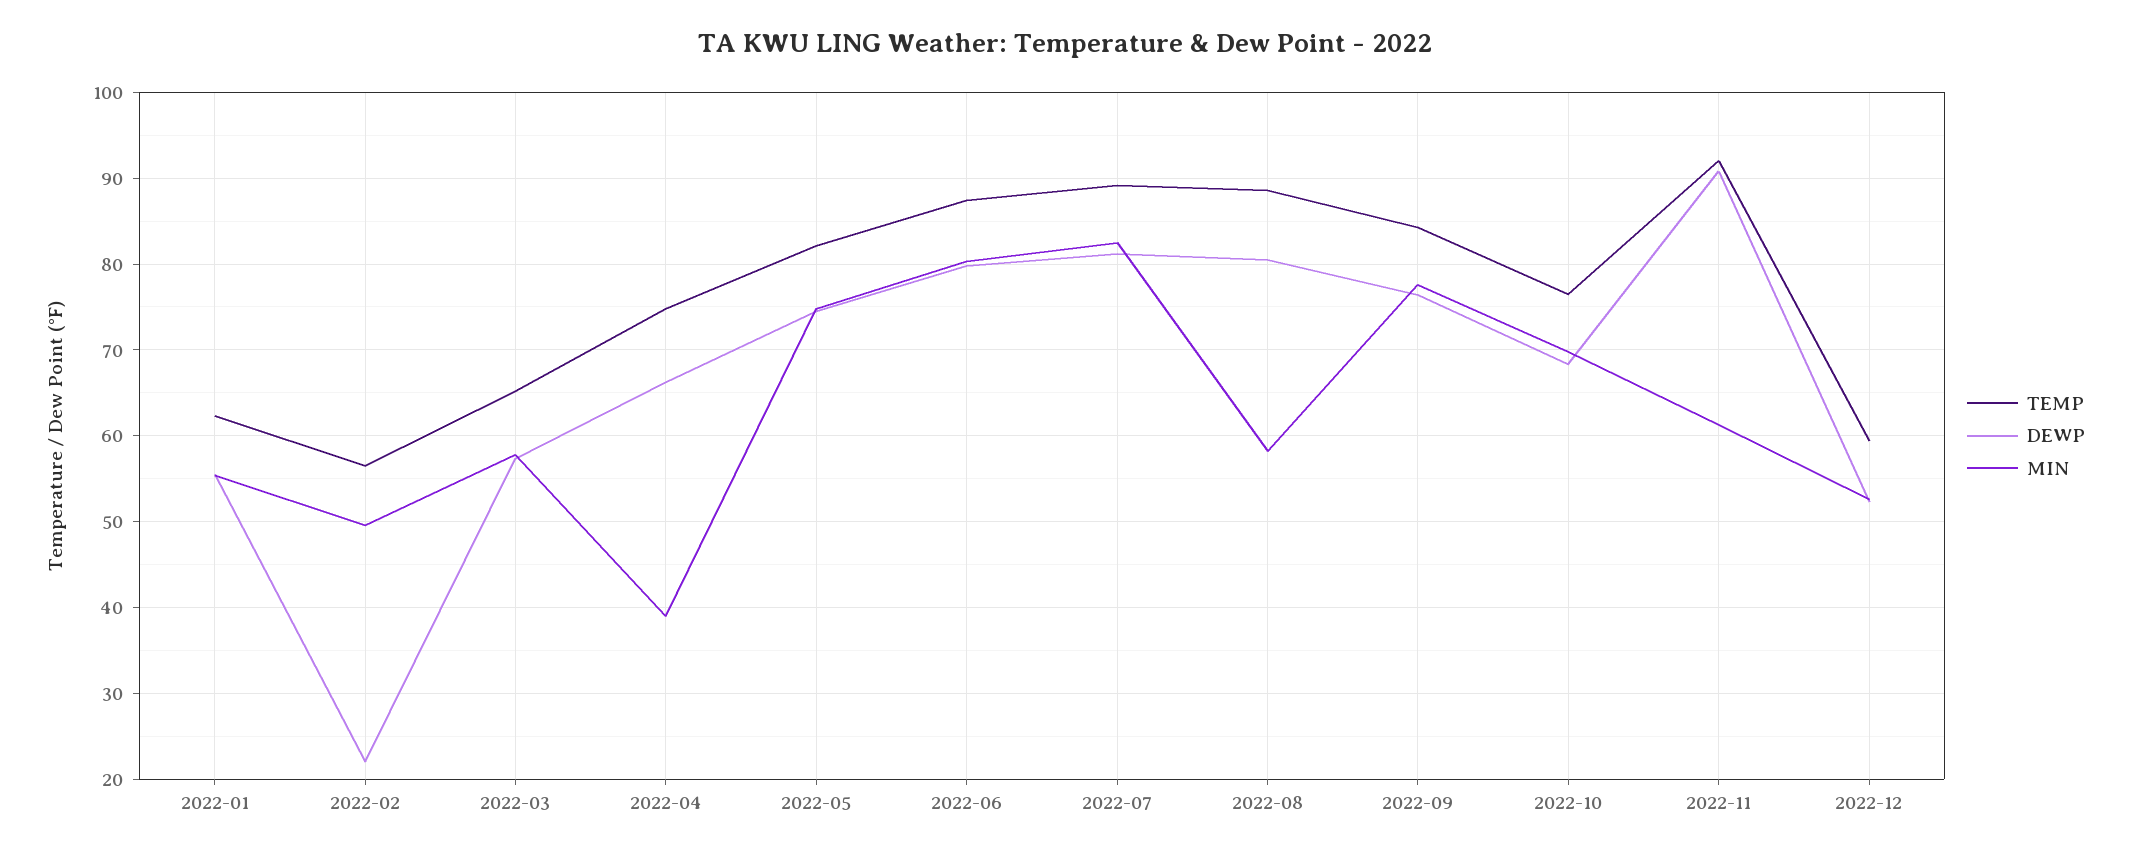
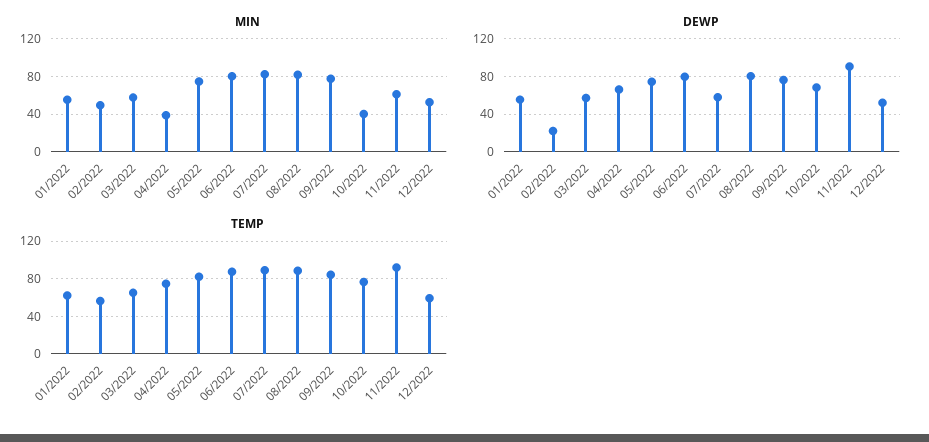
DEWP, 2022-07: 81 -> 60
MIN, 2022-08: 58 -> 80
MIN, 2022-10: 70 -> 40

